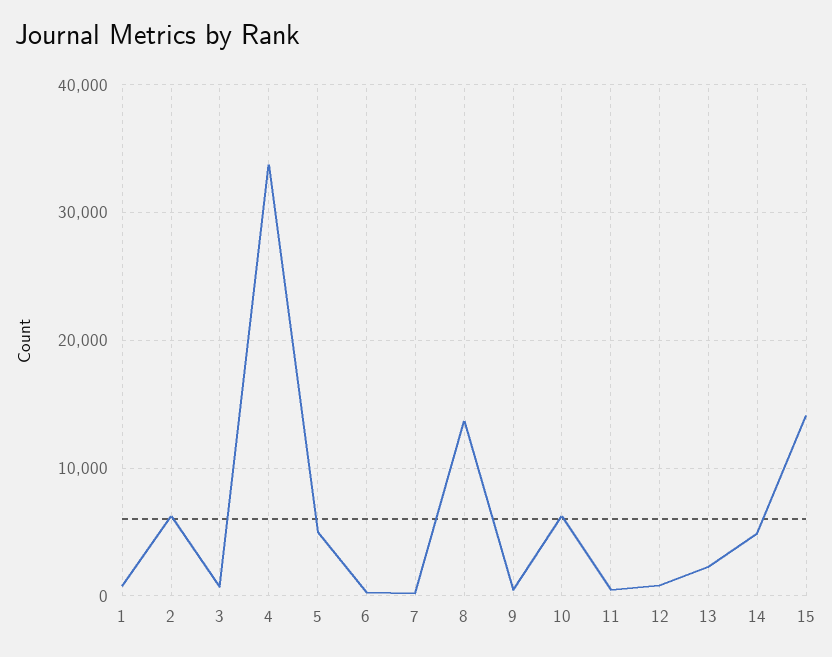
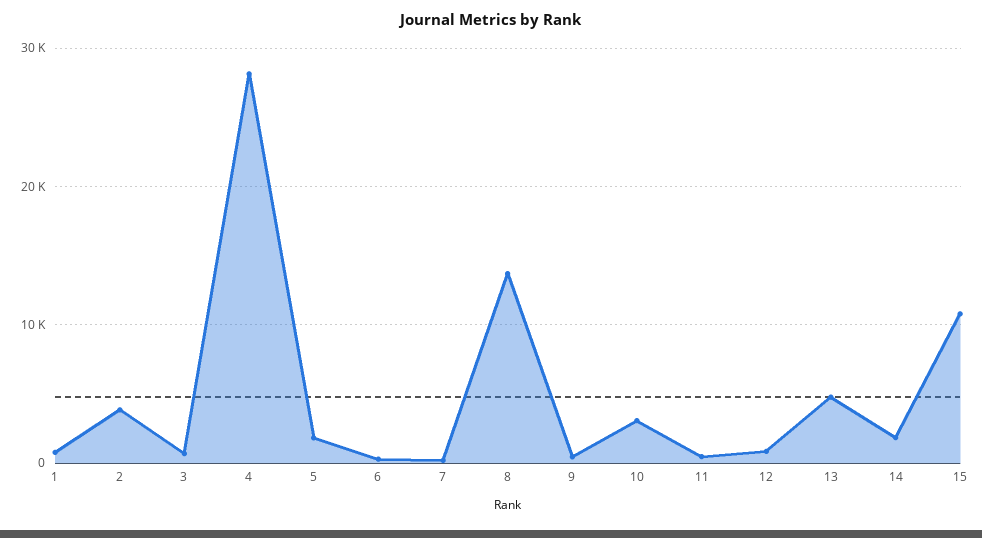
2: 6000 -> 4000
4: 34000 -> 28000
5: 5000 -> 2000
10: 6000 -> 3000
13: 2000 -> 5000
14: 5000 -> 2000
15: 14000 -> 11000

